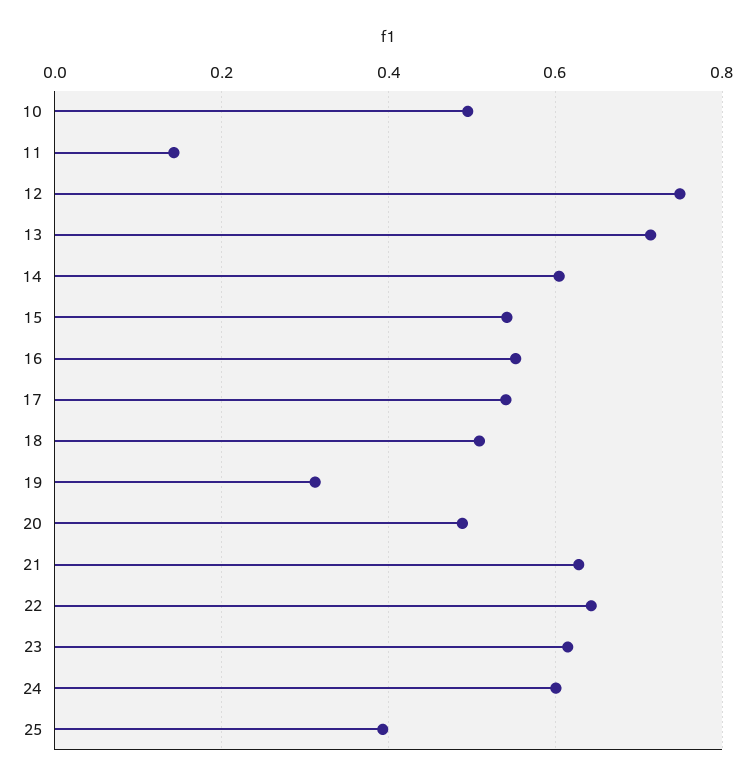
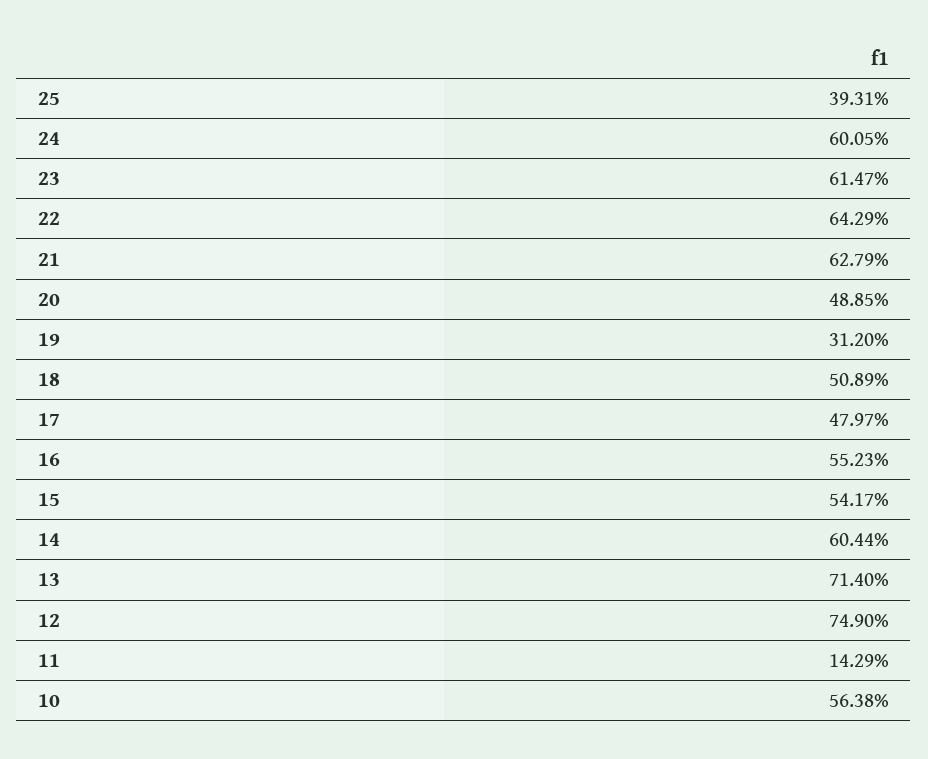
10: 0.5 -> 0.5638
17: 0.54 -> 0.4797

